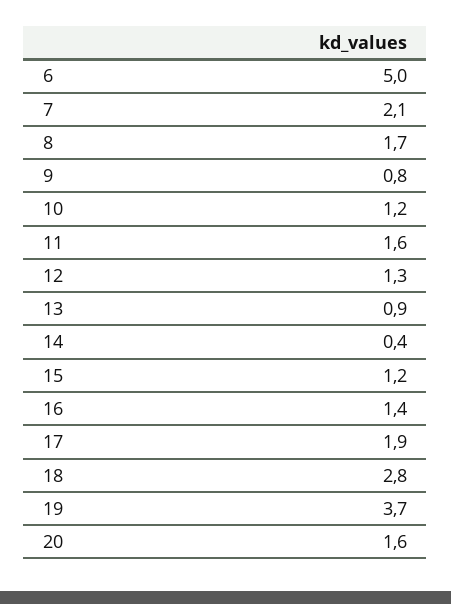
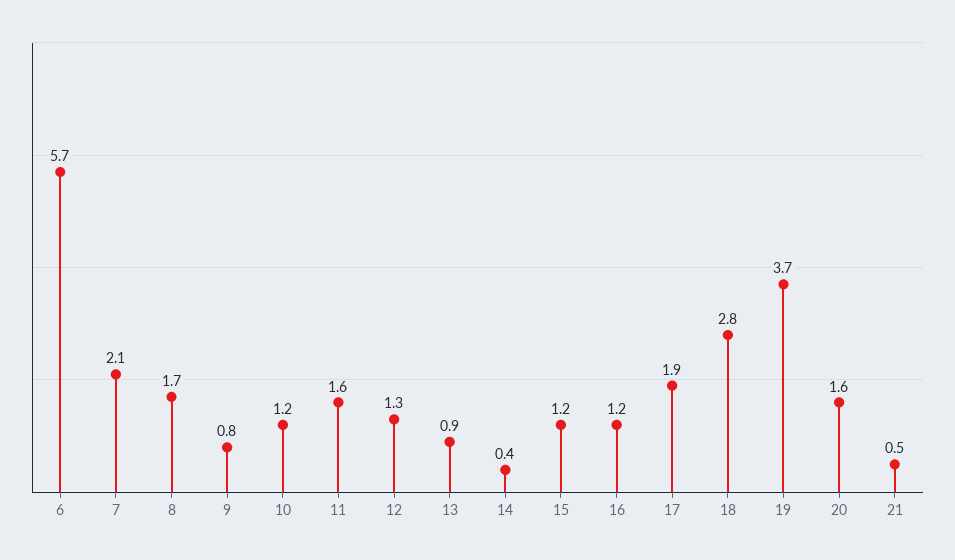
6: 5 -> 5.7
16: 1.4 -> 1.2
21: none -> 0.5

